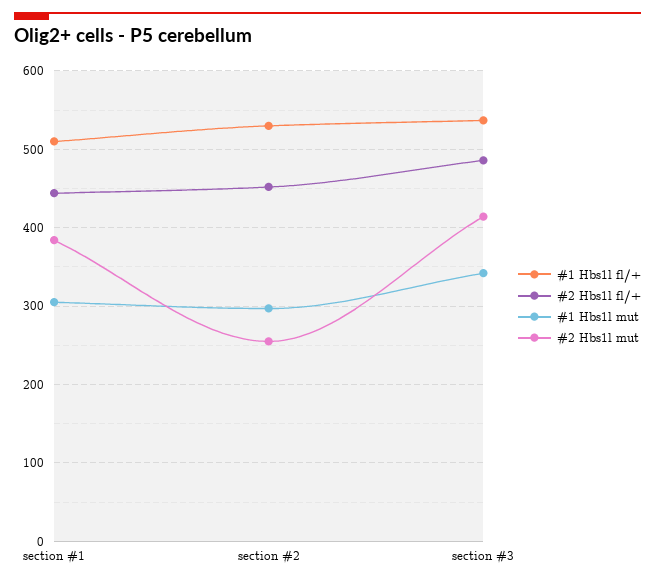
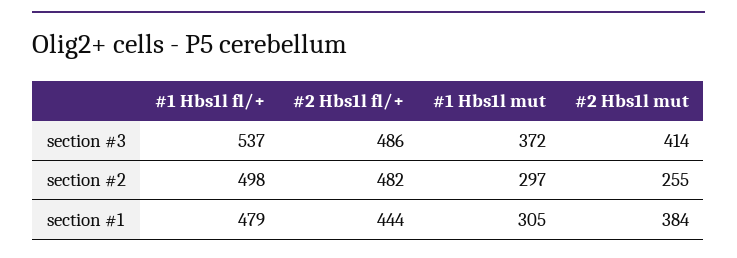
#1 Hbs1l fl/+, section #1: 510 -> 479
#1 Hbs1l fl/+, section #2: 530 -> 498
#2 Hbs1l fl/+, section #2: 450 -> 482
#1 Hbs1l mut, section #3: 340 -> 372

